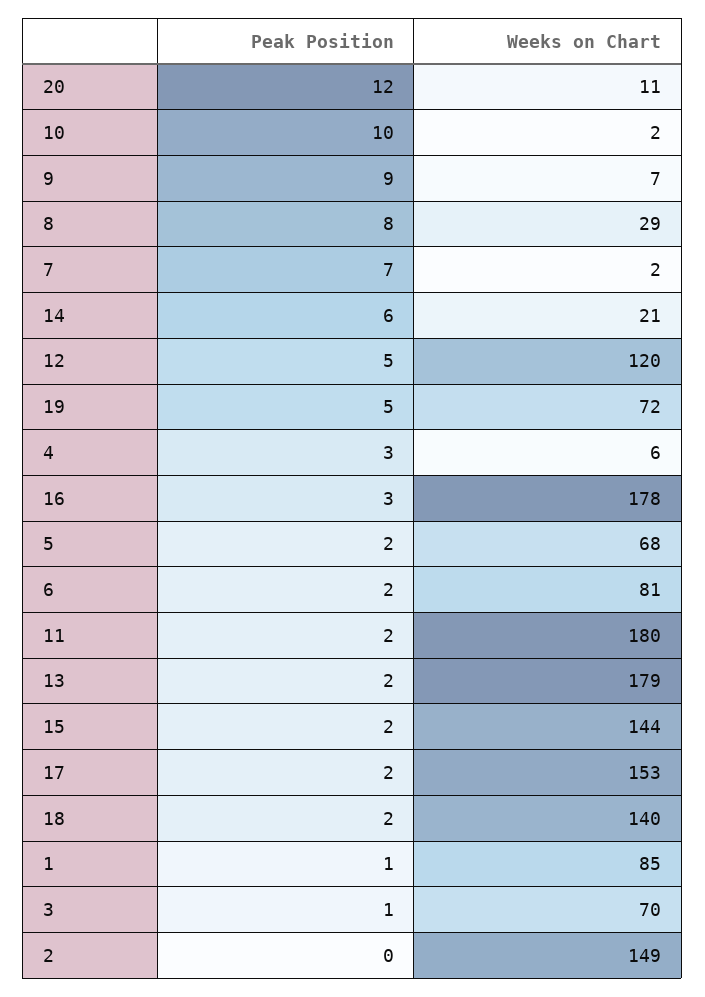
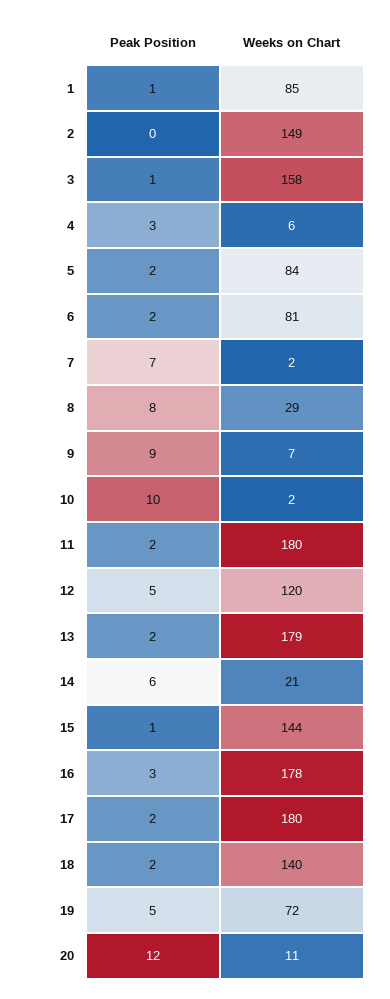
Weeks on Chart, 5: 68 -> 84
Peak Position, 15: 2 -> 1
Weeks on Chart, 17: 153 -> 180
Weeks on Chart, 3: 70 -> 158

